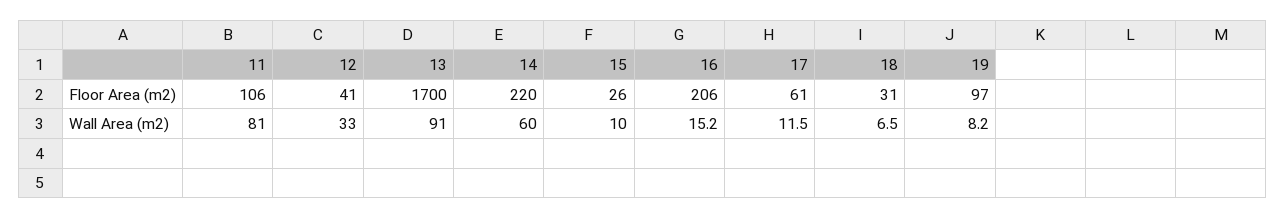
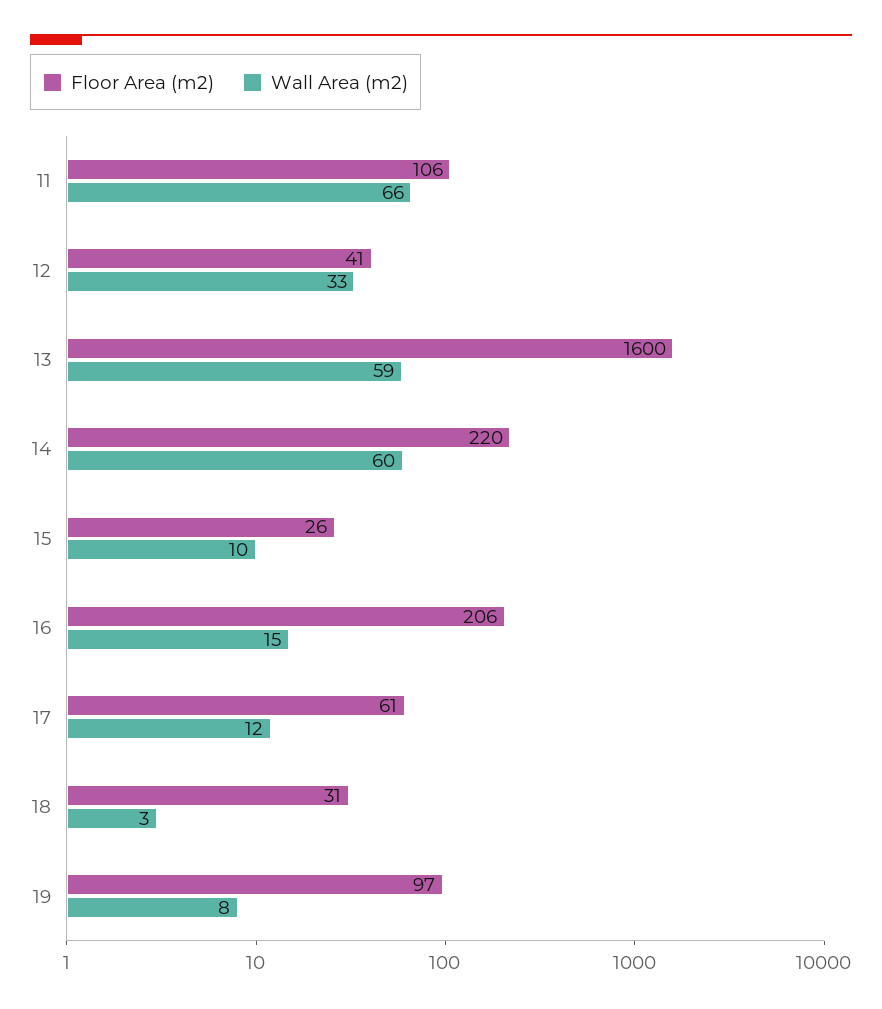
Floor Area (m2), 13: 1700 -> 1600
Wall Area (m2), 11: 81 -> 66
Wall Area (m2), 13: 91 -> 59
Wall Area (m2), 18: 6.5 -> 3

